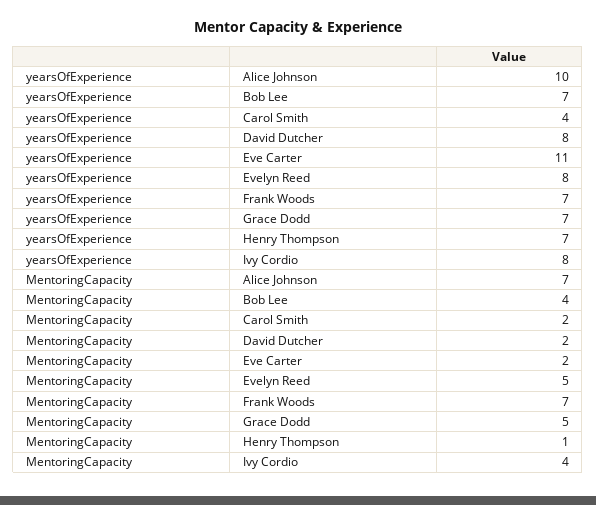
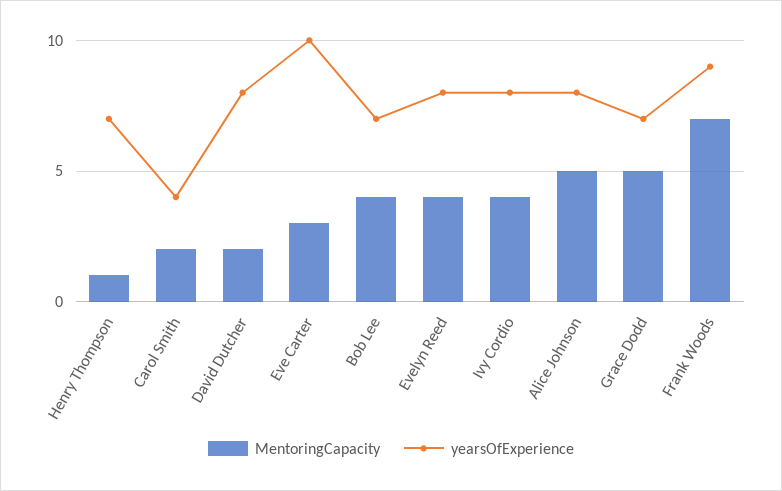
yearsOfExperience, Alice Johnson: 10 -> 8
yearsOfExperience, Eve Carter: 11 -> 10
yearsOfExperience, Frank Woods: 7 -> 9
MentoringCapacity, Alice Johnson: 7 -> 5
MentoringCapacity, Eve Carter: 2 -> 3
MentoringCapacity, Evelyn Reed: 5 -> 4

